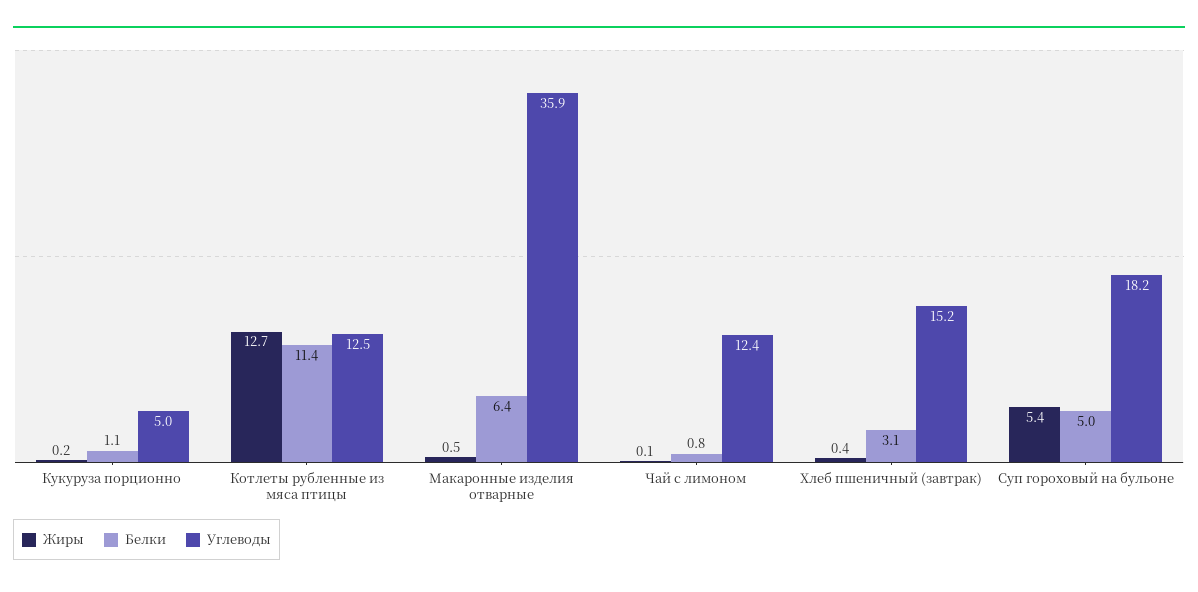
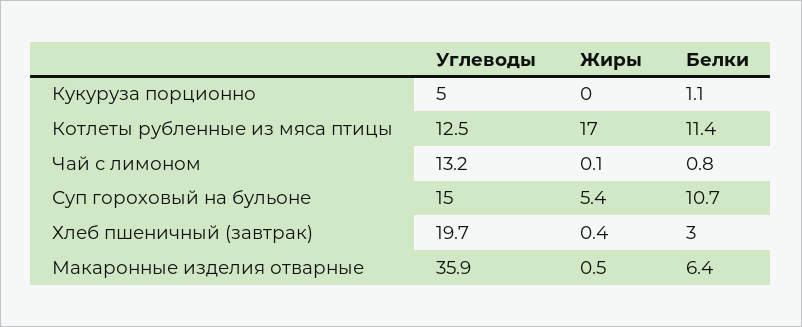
Жиры, Кукуруза порционно: 0.2 -> 0
Жиры, Котлеты рубленные из мяса птицы: 12.7 -> 17
Углеводы, Чай с лимоном: 12.4 -> 13.2
Белки, Хлеб пшеничный (завтрак): 3.1 -> 3
Углеводы, Хлеб пшеничный (завтрак): 15.2 -> 19.7
Белки, Суп гороховый на бульоне: 5 -> 10.7
Углеводы, Суп гороховый на бульоне: 18.2 -> 15

